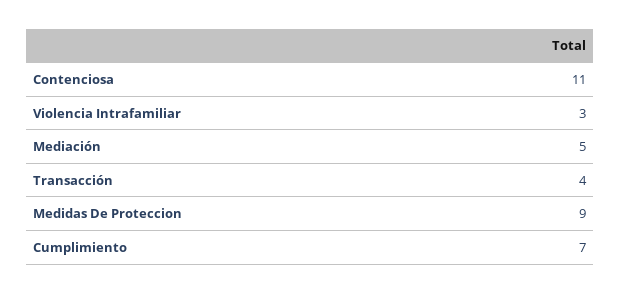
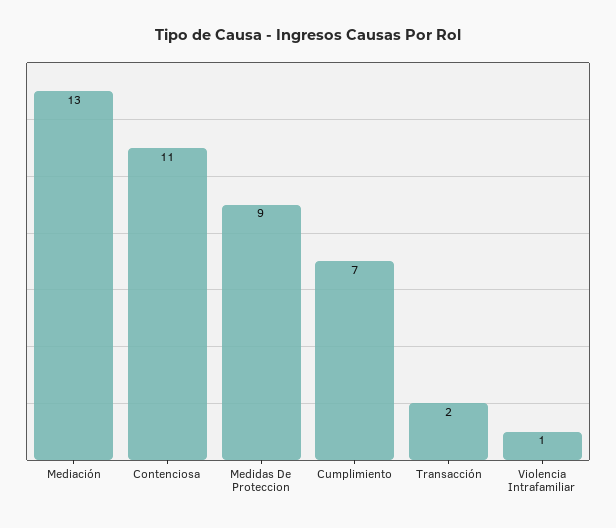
Violencia Intrafamiliar: 3 -> 1
Mediación: 5 -> 13
Transacción: 4 -> 2

